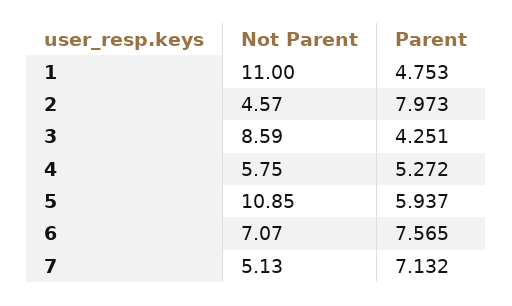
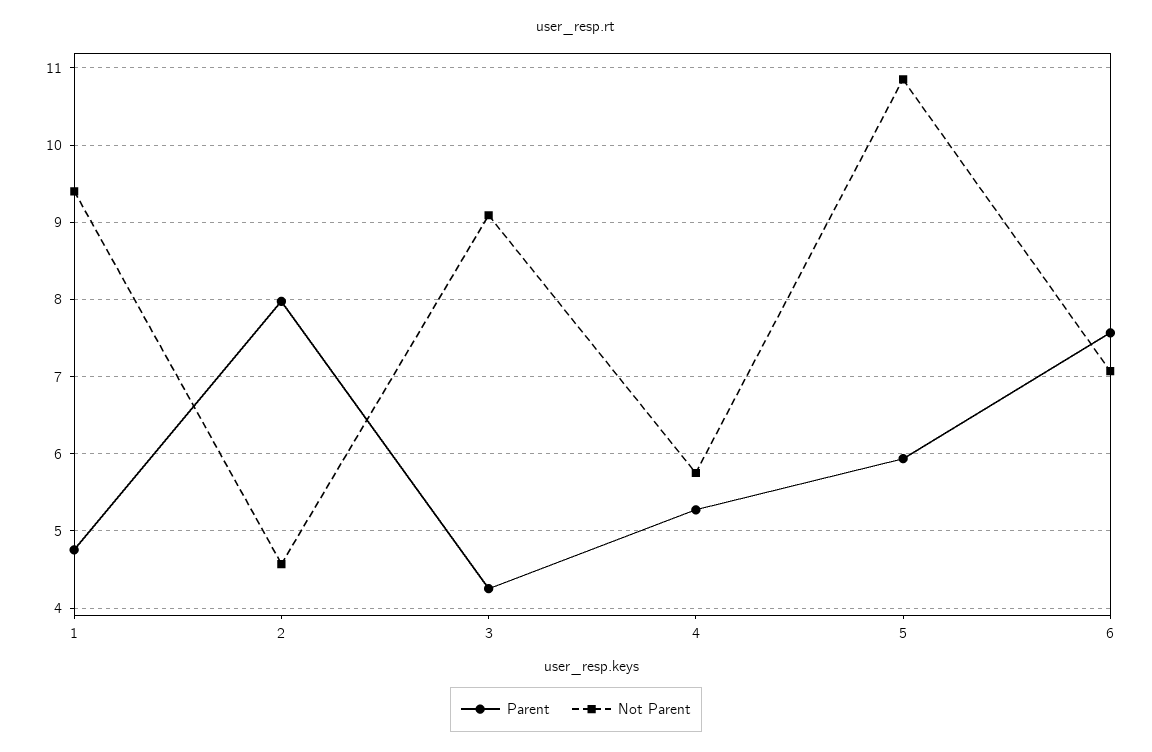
Not Parent, 1: 11 -> 9.4
Not Parent, 3: 8.59 -> 9.1
Not Parent, 7: 5.13 -> none
Parent, 7: 7.132 -> none

